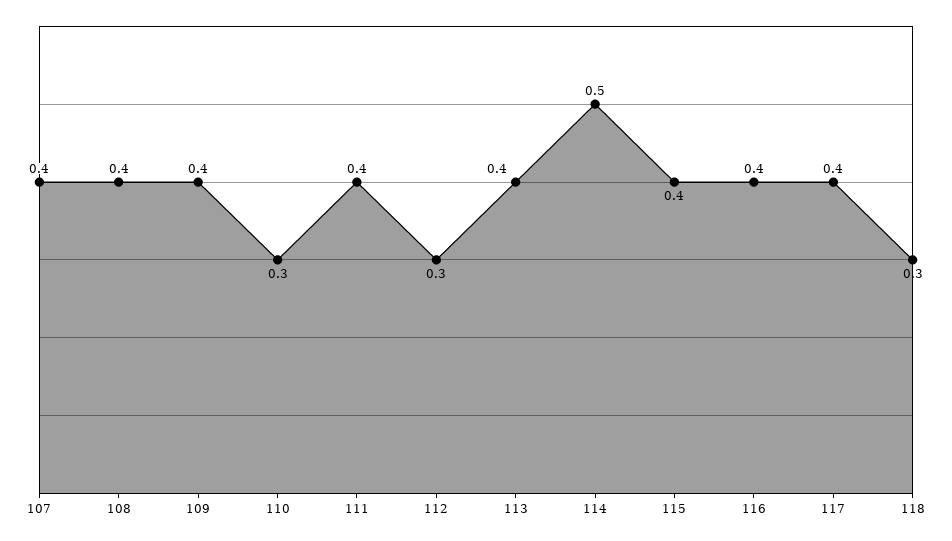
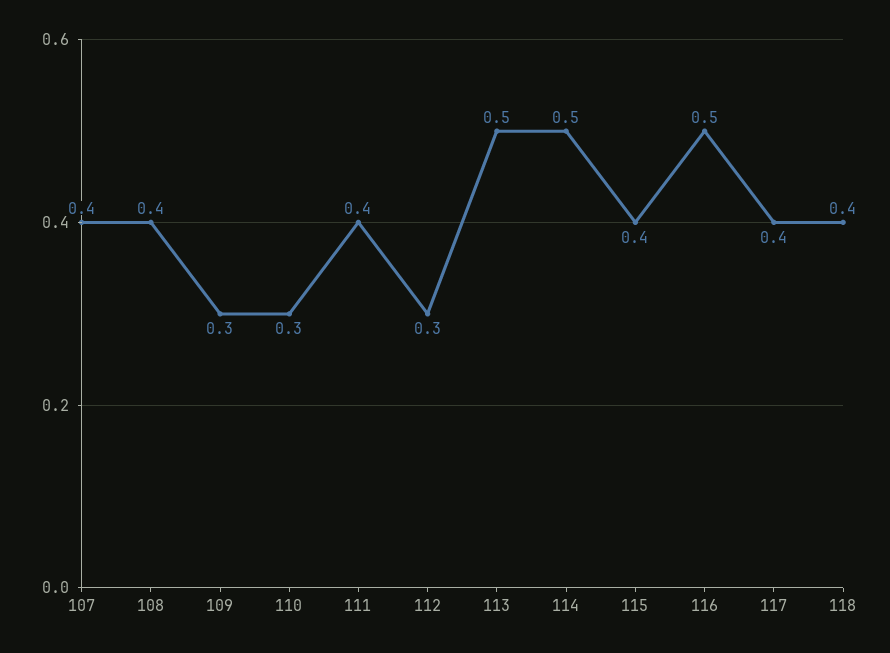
109: 0.4 -> 0.3
113: 0.4 -> 0.5
116: 0.4 -> 0.5
118: 0.3 -> 0.4

